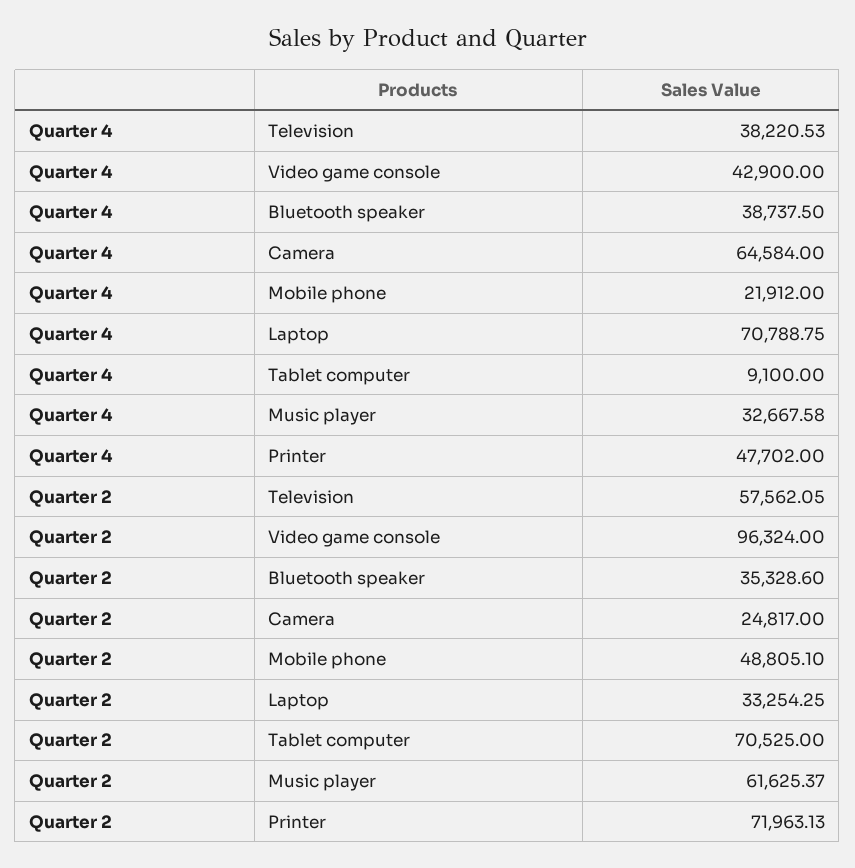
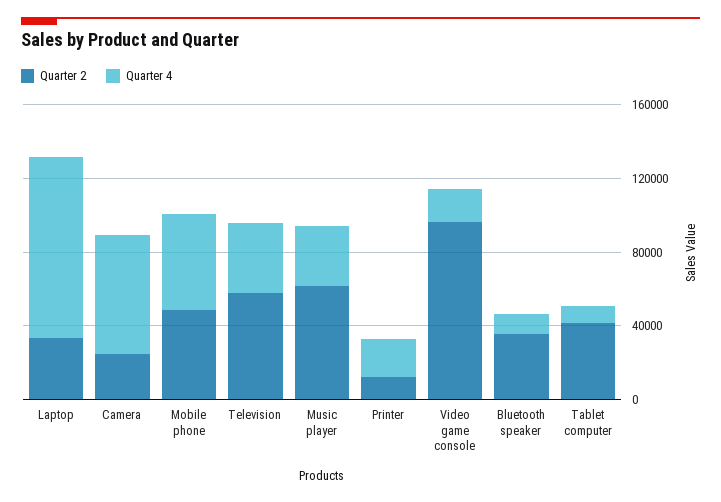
Quarter 4, Video game console: 42900 -> 20000
Quarter 4, Bluetooth speaker: 38737.5 -> 10000
Quarter 4, Mobile phone: 21912 -> 50000
Quarter 4, Laptop: 70788.75 -> 100000
Quarter 4, Printer: 47702 -> 20000
Quarter 2, Tablet computer: 70525 -> 40000
Quarter 2, Printer: 71963.13 -> 10000

